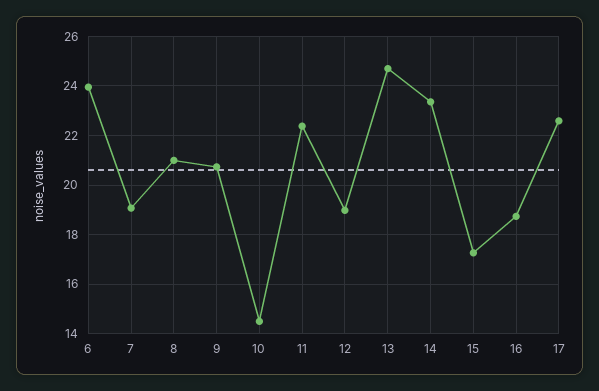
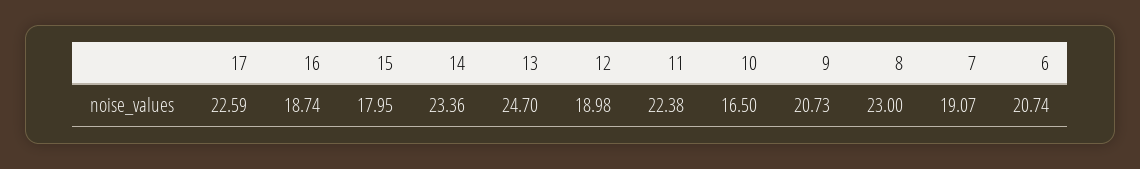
6: 24 -> 20.74
8: 21 -> 23
10: 14.5 -> 16.5
15: 17.25 -> 17.95

